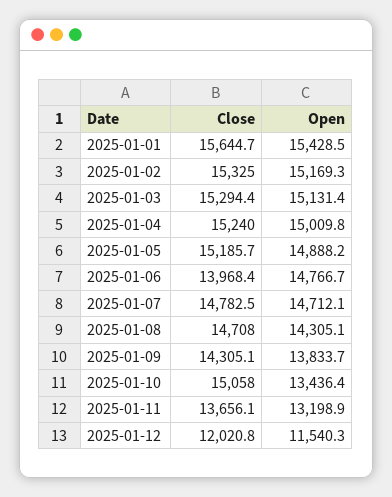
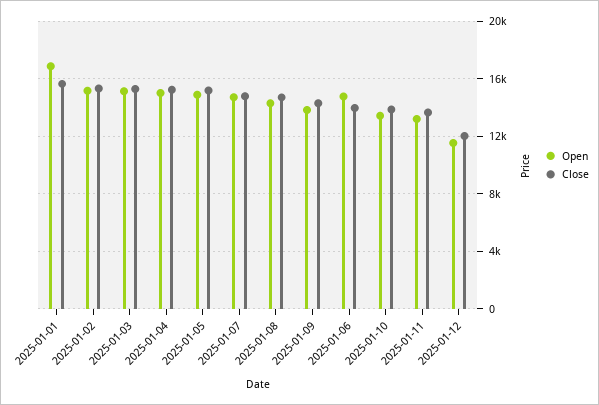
Open, 2025-01-01: 15428.5 -> 17000
Close, 2025-01-10: 15058 -> 14000

